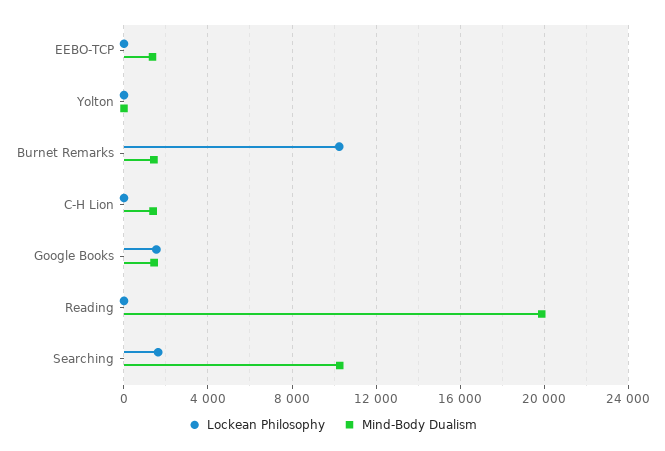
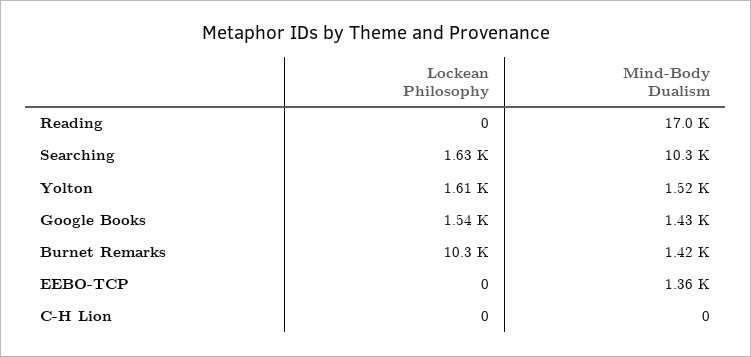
Lockean Philosophy, Yolton: 0 -> 1610
Mind-Body Dualism, Yolton: 0 -> 1520
Mind-Body Dualism, C-H Lion: 1500 -> 0
Mind-Body Dualism, Reading: 20000 -> 17000

